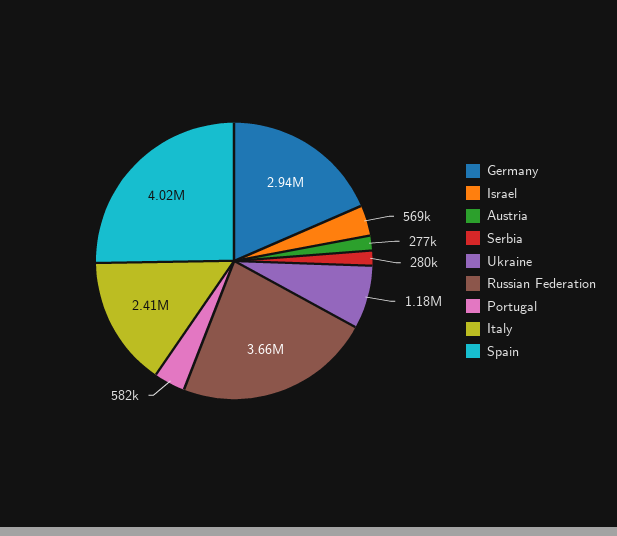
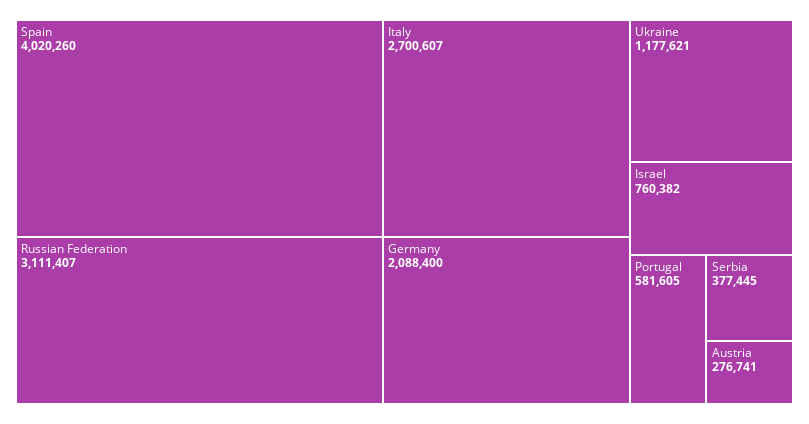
Germany: 2940000 -> 2088400
Israel: 569000 -> 760382
Serbia: 280000 -> 377445
Russian Federation: 3660000 -> 3111407
Italy: 2410000 -> 2700607

